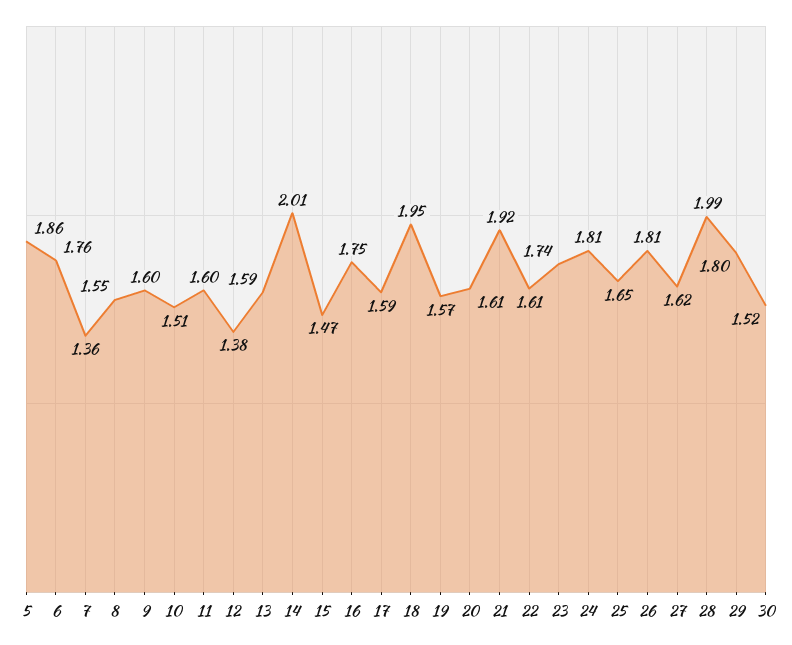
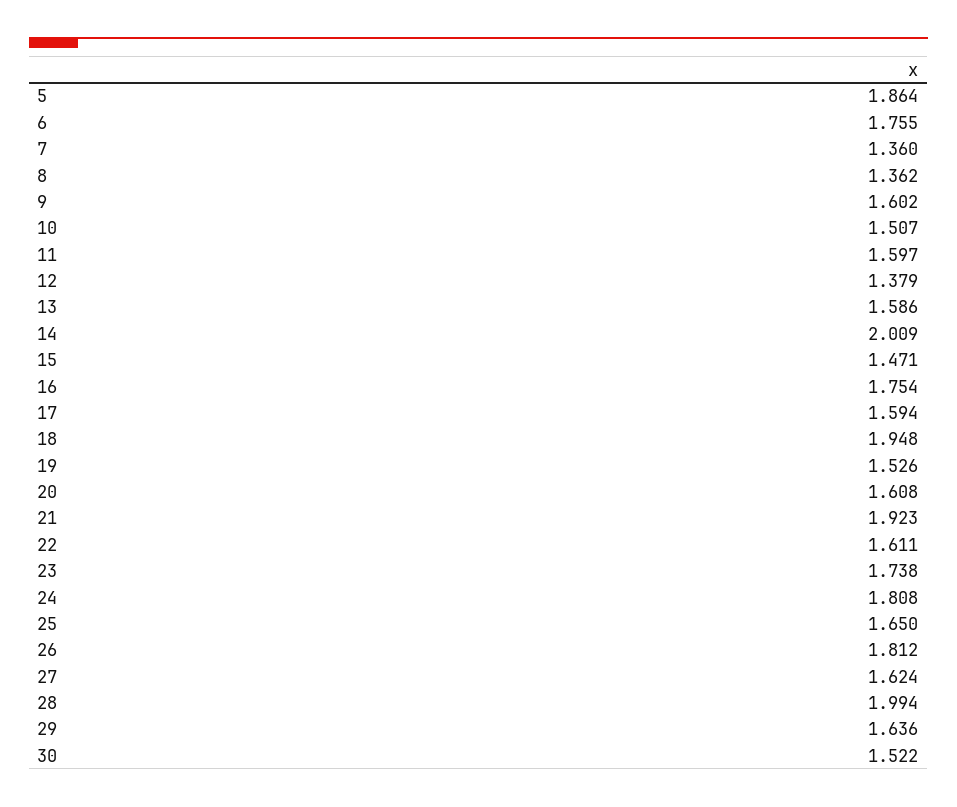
8: 1.55 -> 1.362
19: 1.57 -> 1.526
29: 1.8 -> 1.636

